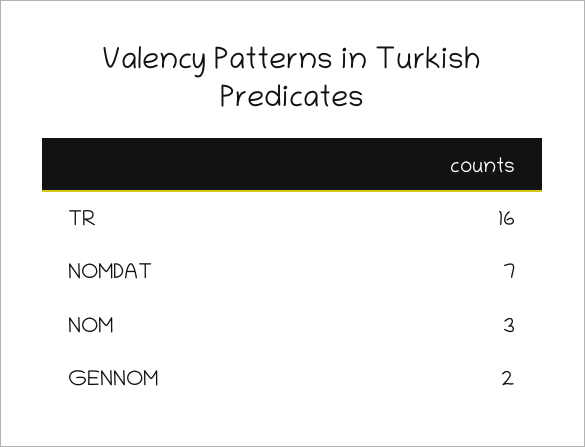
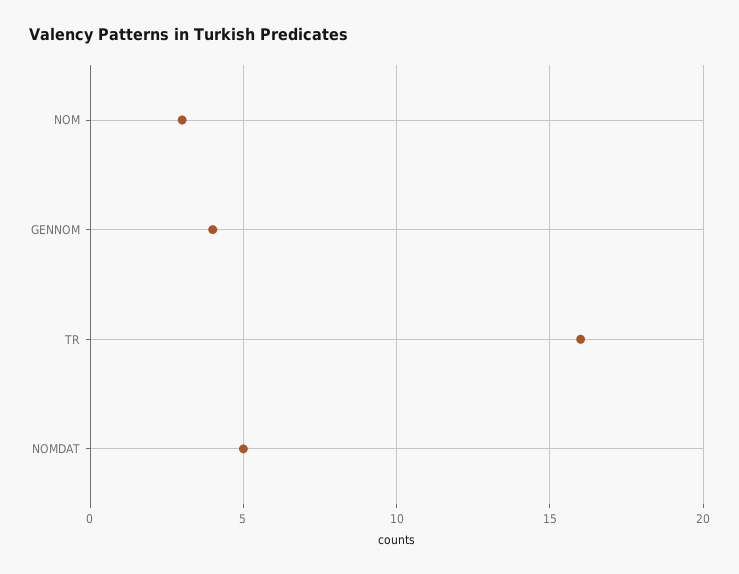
NOMDAT: 7 -> 5
GENNOM: 2 -> 4

